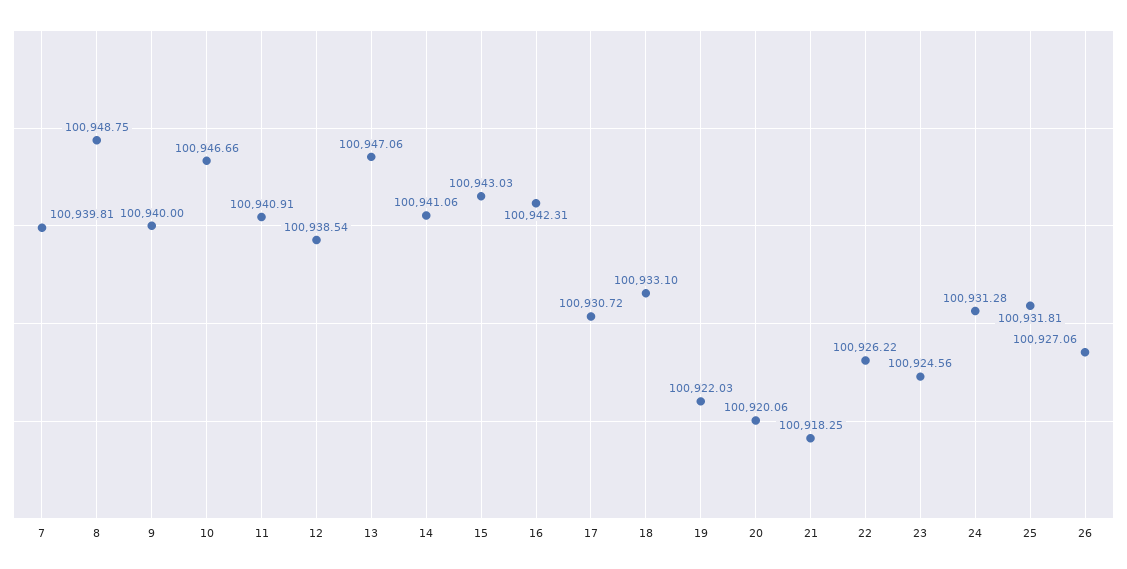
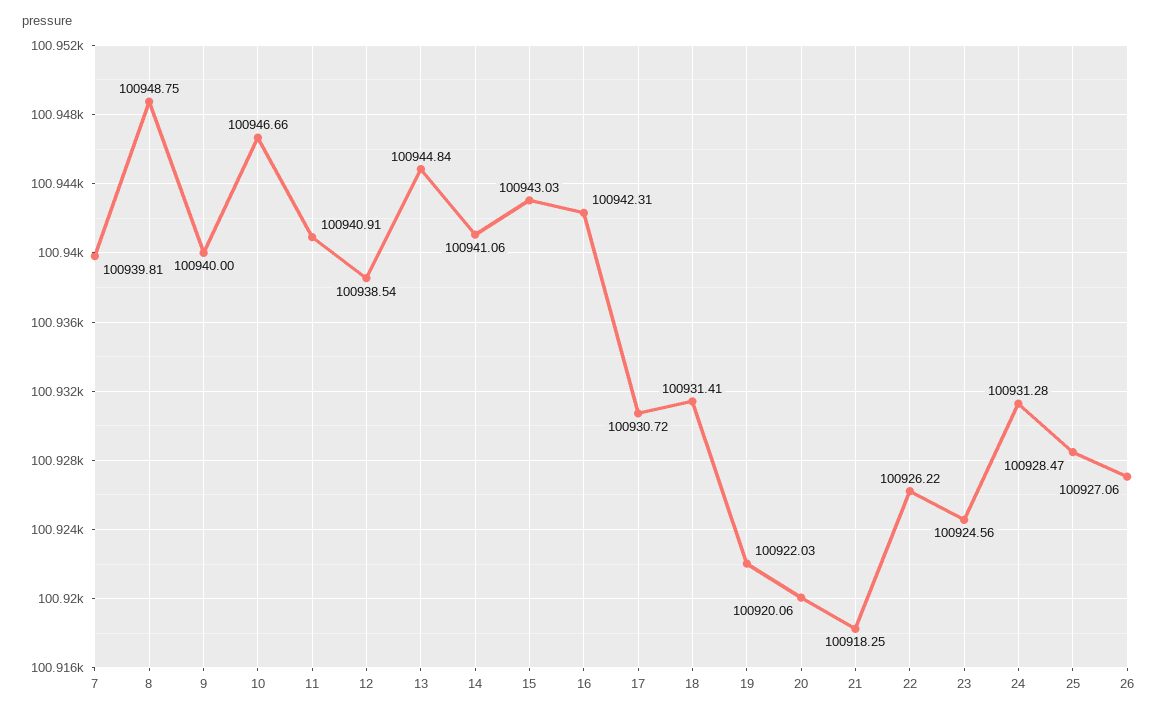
13: 100947.06 -> 100944.84
18: 100933.1 -> 100931.41
25: 100931.81 -> 100928.47

